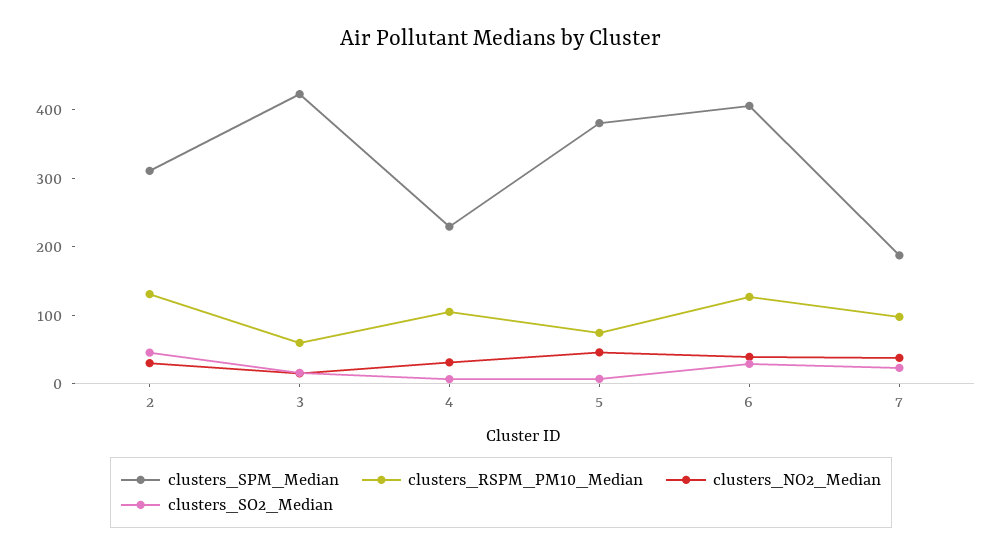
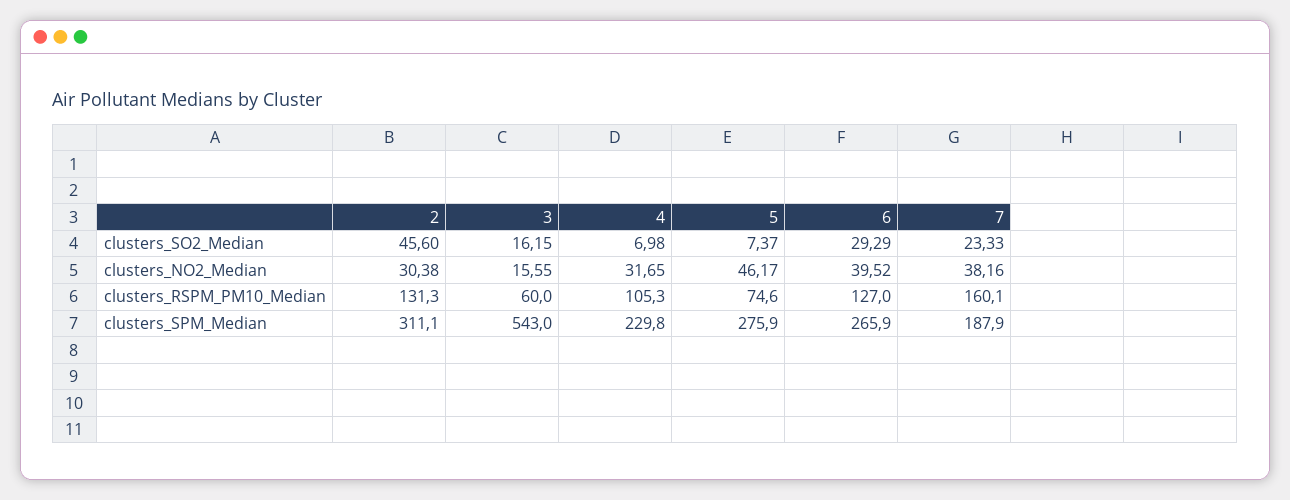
clusters_SPM_Median, 3: 420 -> 543
clusters_SPM_Median, 5: 380 -> 275.9
clusters_SPM_Median, 6: 400 -> 265.9
clusters_RSPM_PM10_Median, 7: 100 -> 160.1

